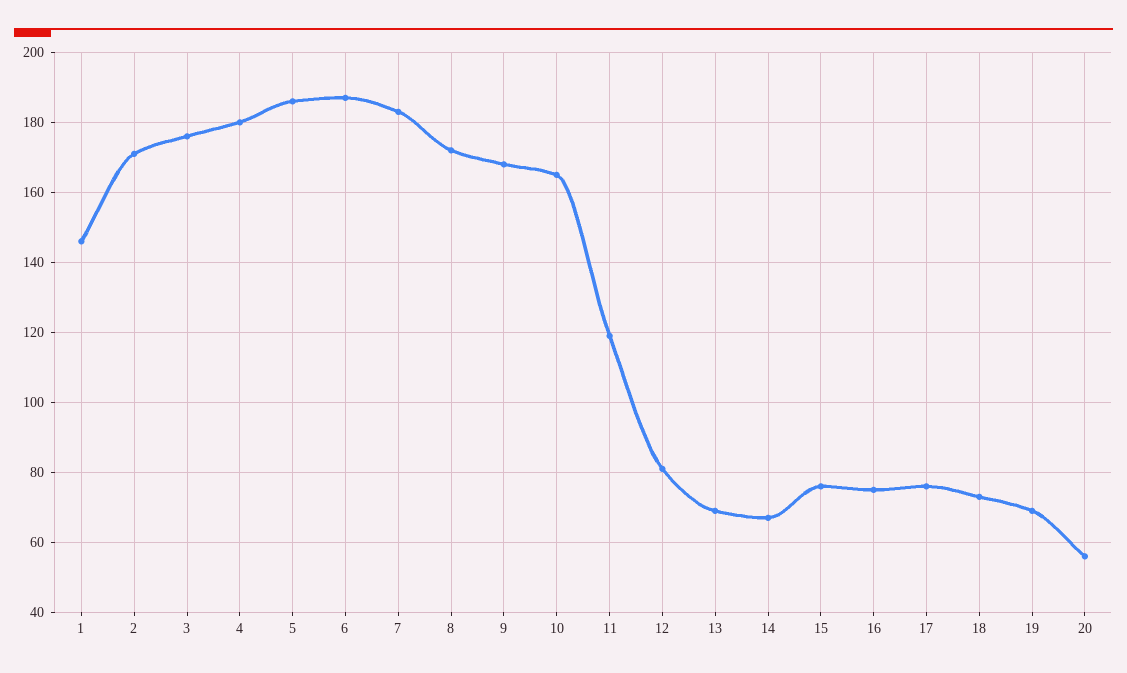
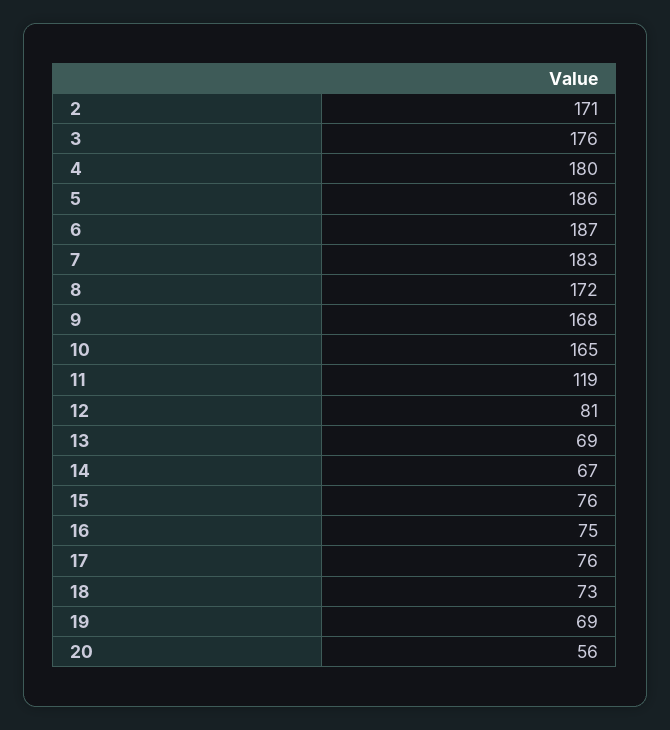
1: 145 -> none

